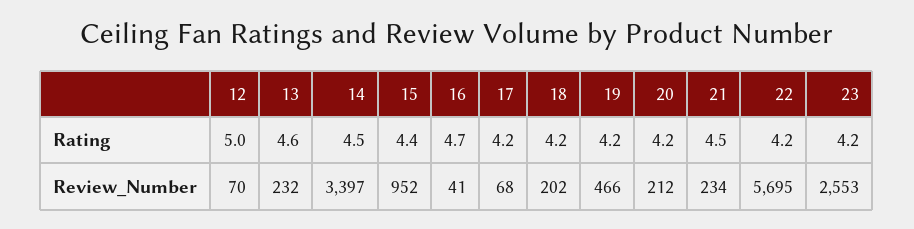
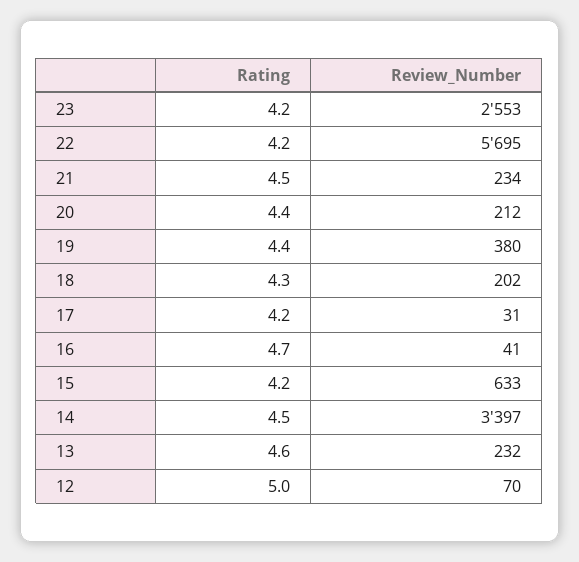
15, Rating: 4.4 -> 4.2
18, Rating: 4.2 -> 4.3
19, Rating: 4.2 -> 4.4
20, Rating: 4.2 -> 4.4
15, Review_Number: 952 -> 633
17, Review_Number: 68 -> 31
19, Review_Number: 466 -> 380

